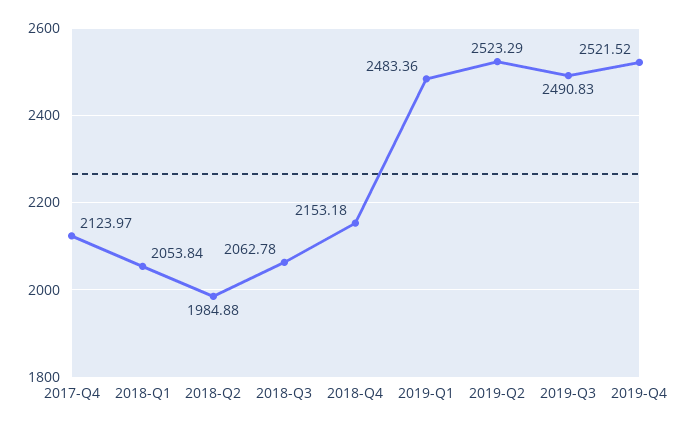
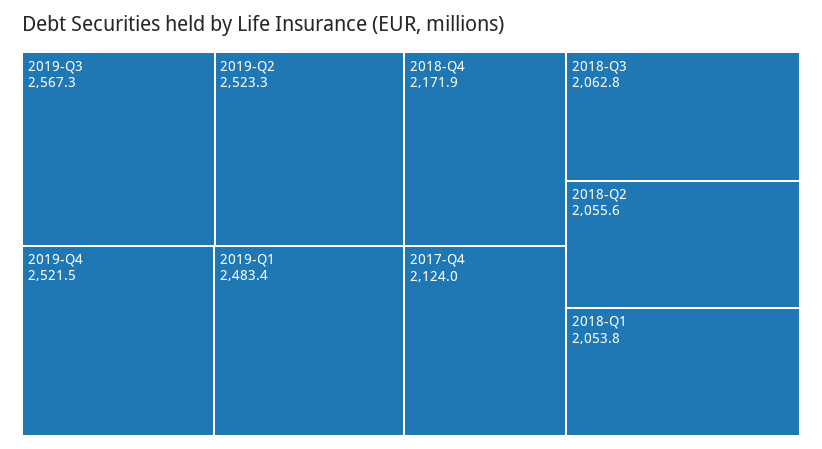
2018-Q2: 1984.88 -> 2055.6
2018-Q4: 2153.18 -> 2171.9
2019-Q3: 2490.83 -> 2567.3

